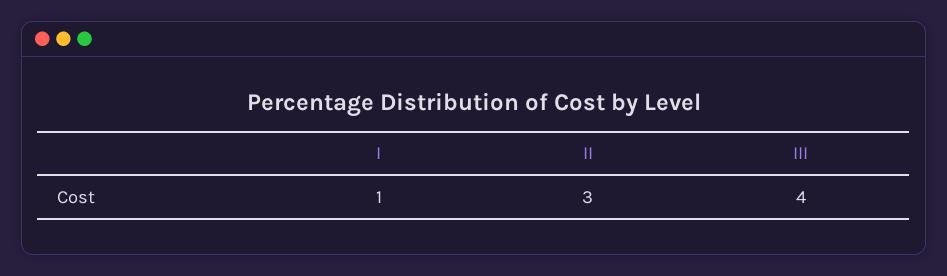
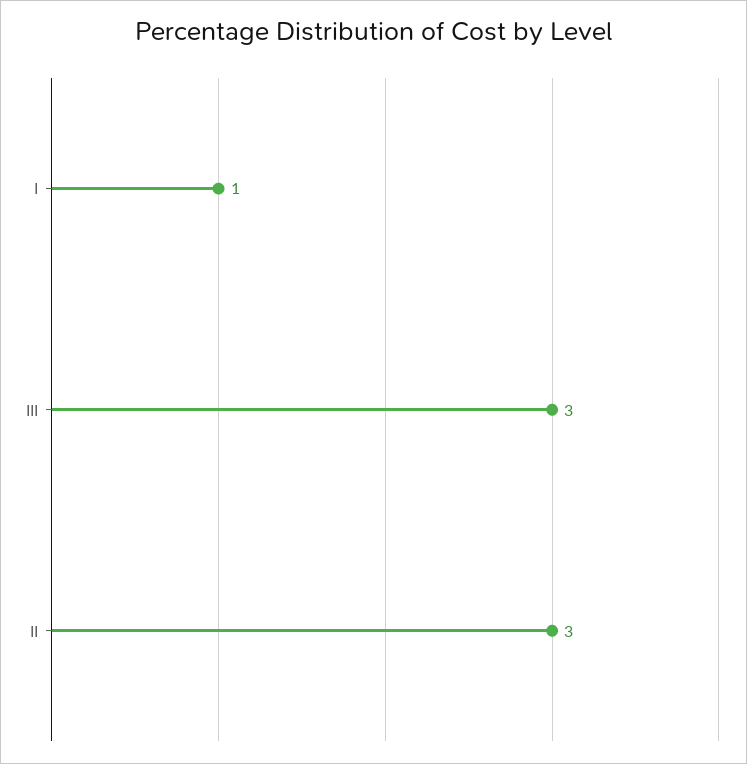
III: 4 -> 3

